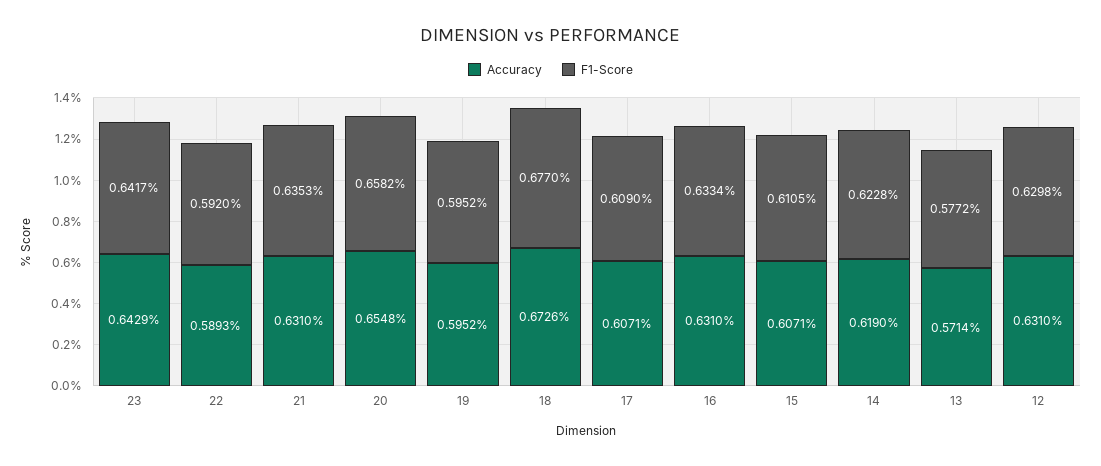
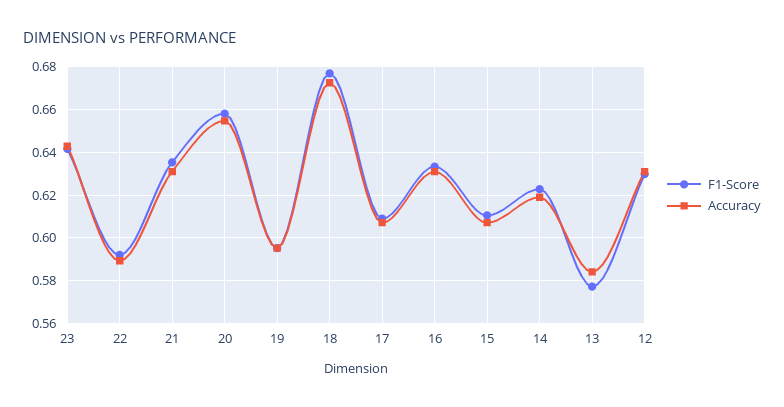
Accuracy, 13: 0.5714 -> 0.585

